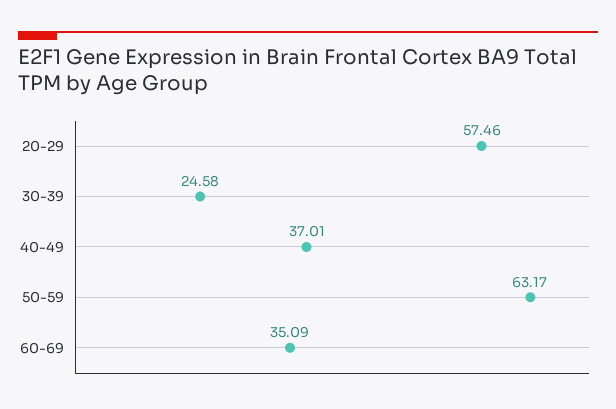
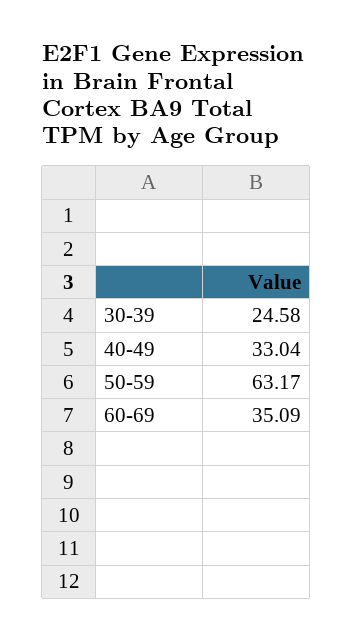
20-29: 57.46 -> none
40-49: 37.01 -> 33.04

